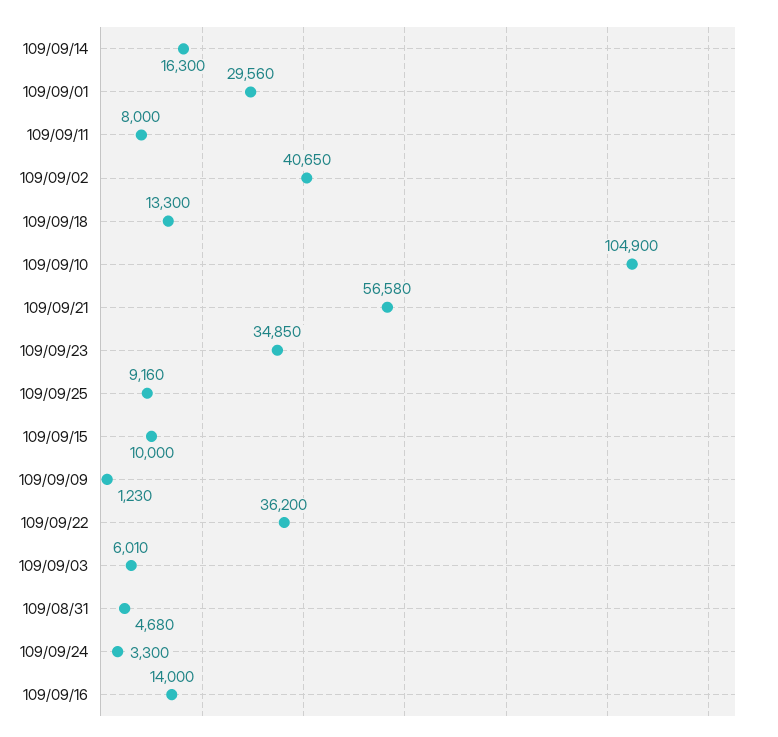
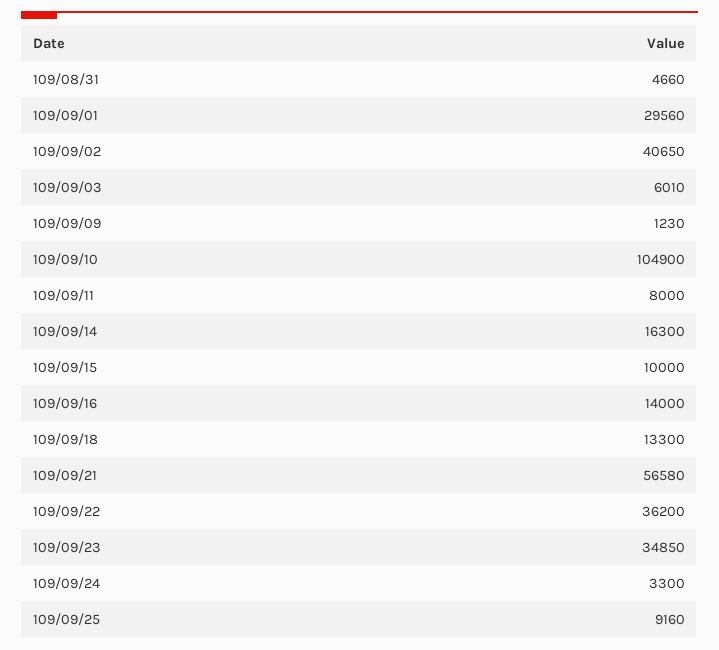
109/08/31: 4680 -> 4660

